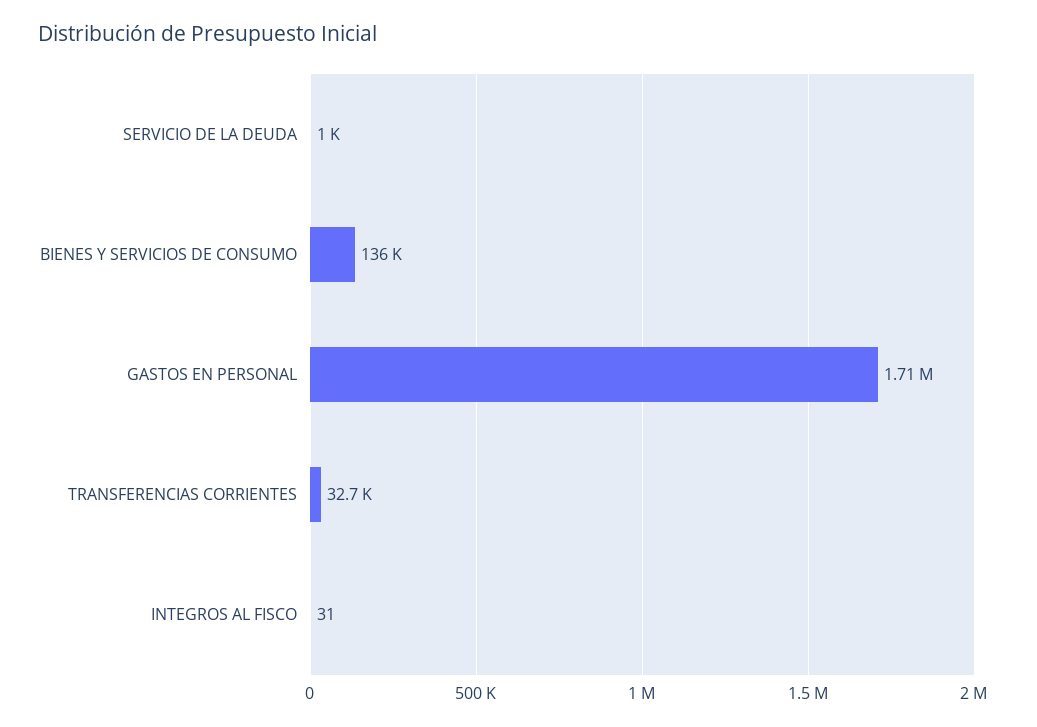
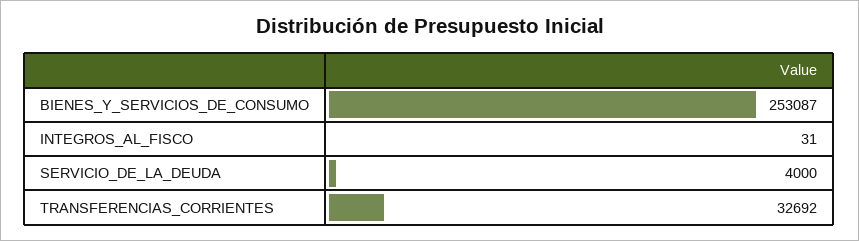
SERVICIO DE LA DEUDA: 1000 -> 4000
BIENES Y SERVICIOS DE CONSUMO: 136000 -> 253087
GASTOS EN PERSONAL: 1710000 -> none

